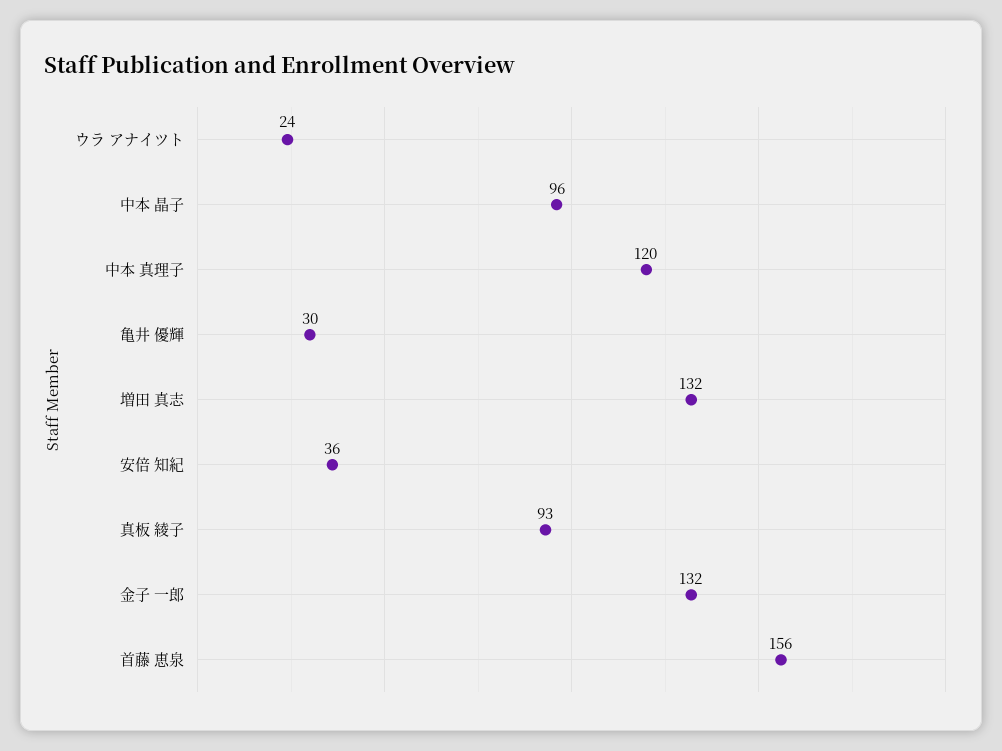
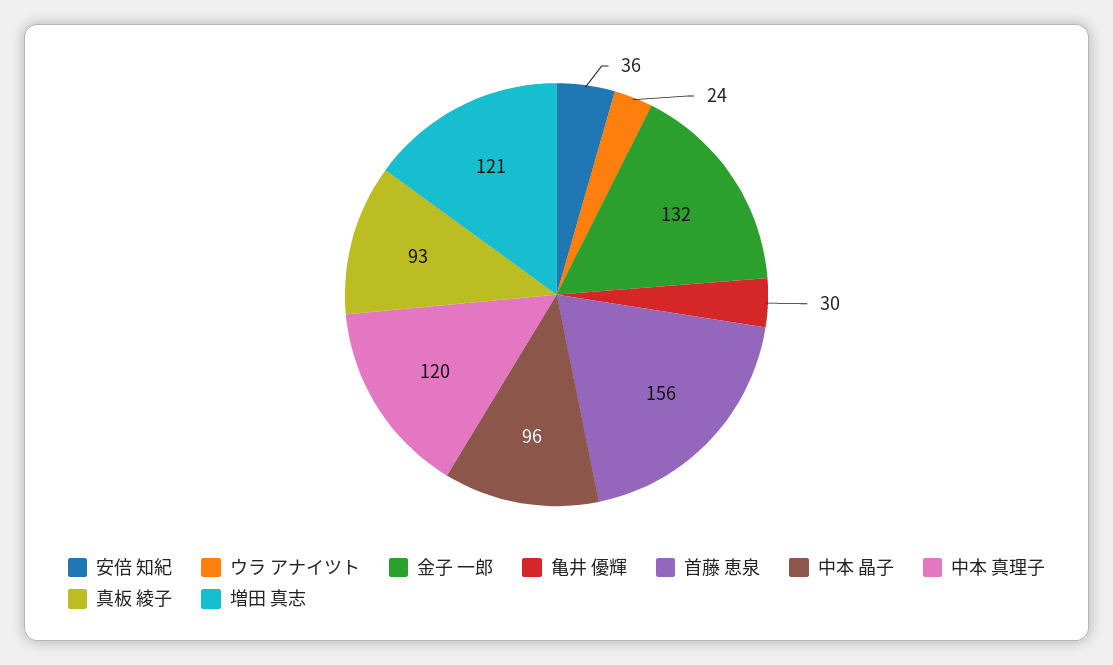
増田 真志: 132 -> 121

